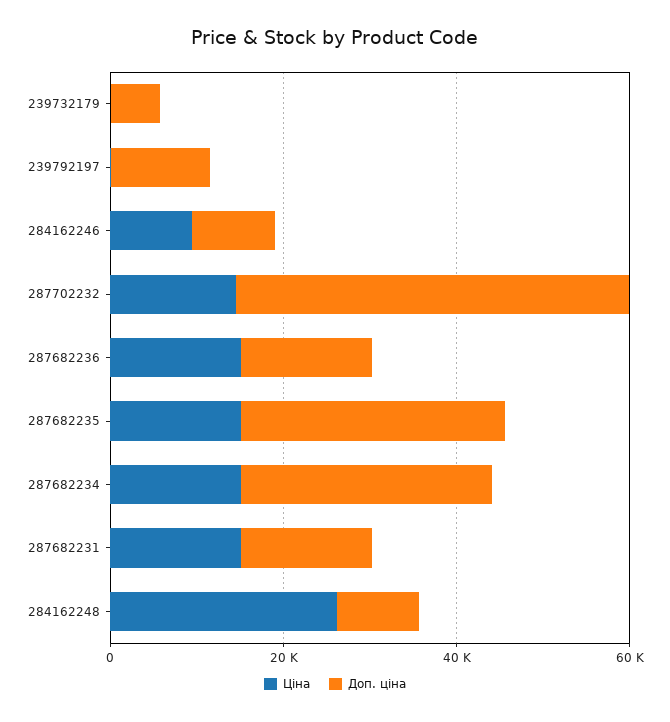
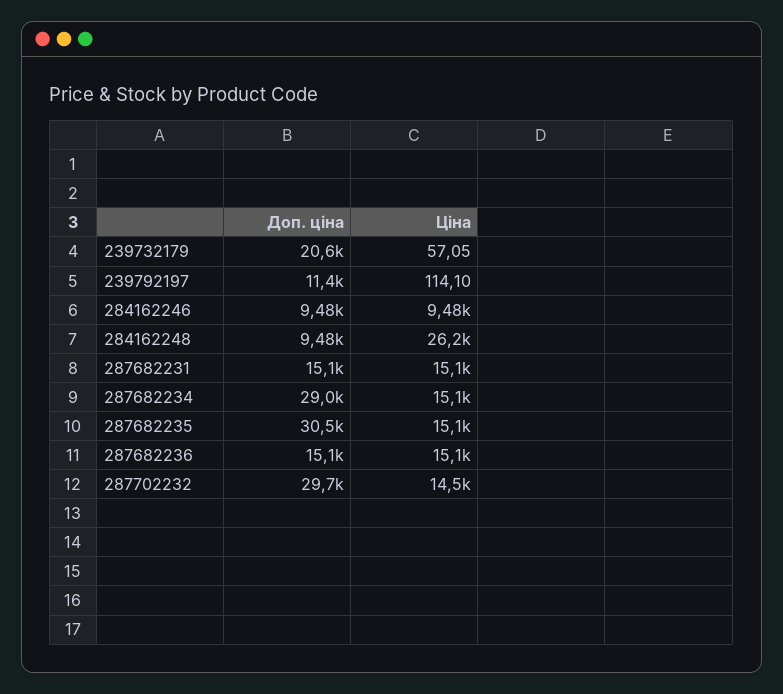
Доп. ціна, 239732179: 5000 -> 20600
Доп. ціна, 287702232: 45000 -> 29700

